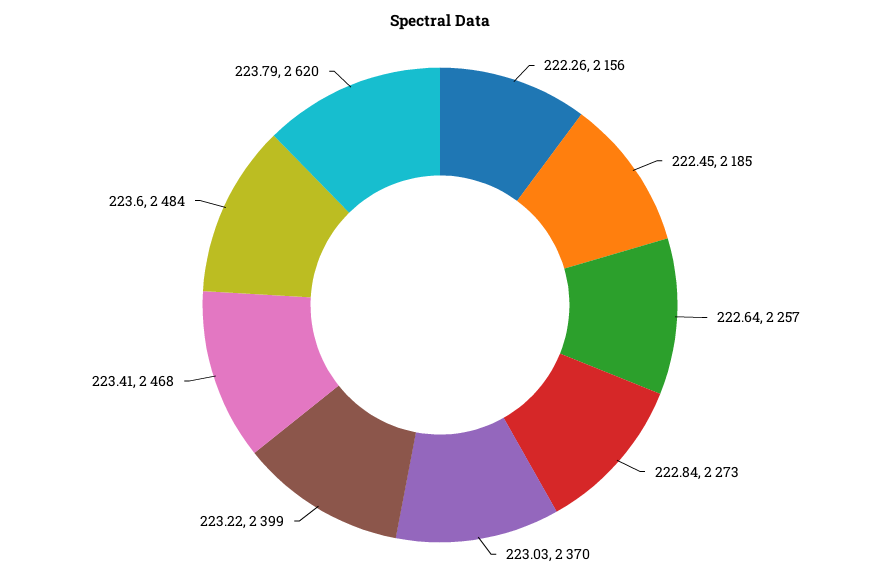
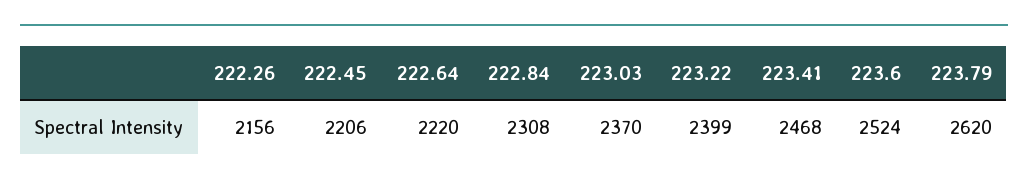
222.45: 2185 -> 2206
222.64: 2257 -> 2220
222.84: 2273 -> 2308
223.6: 2484 -> 2524

